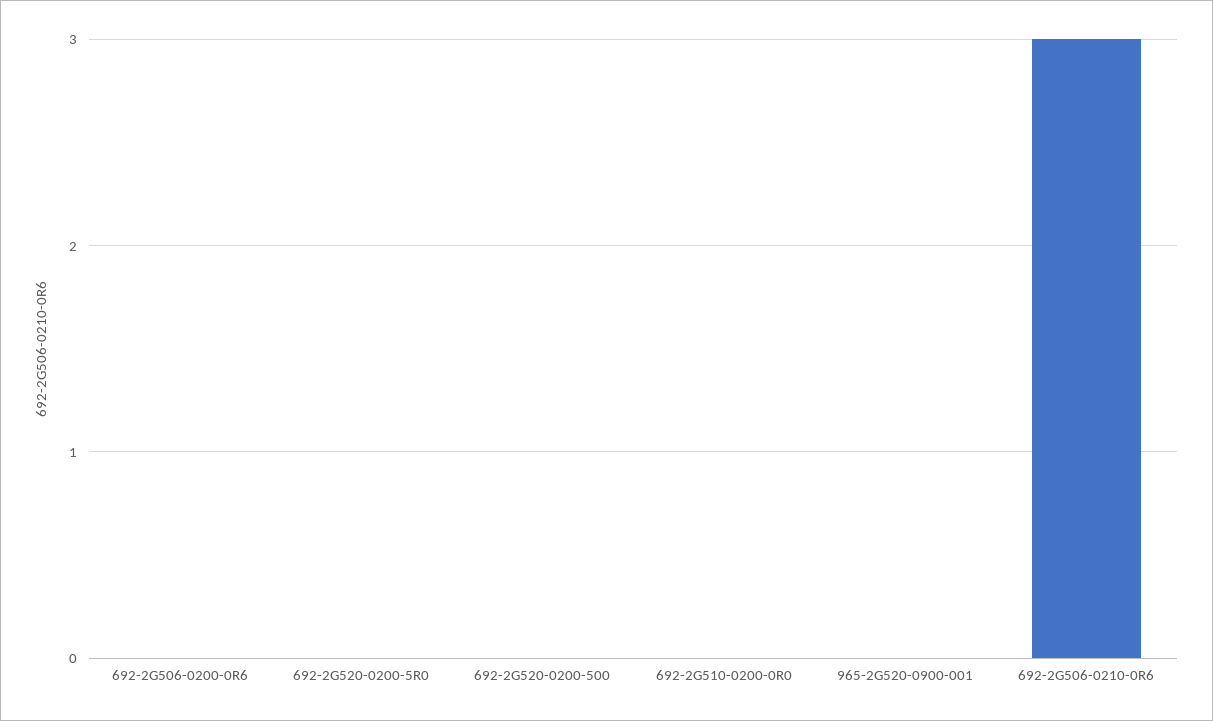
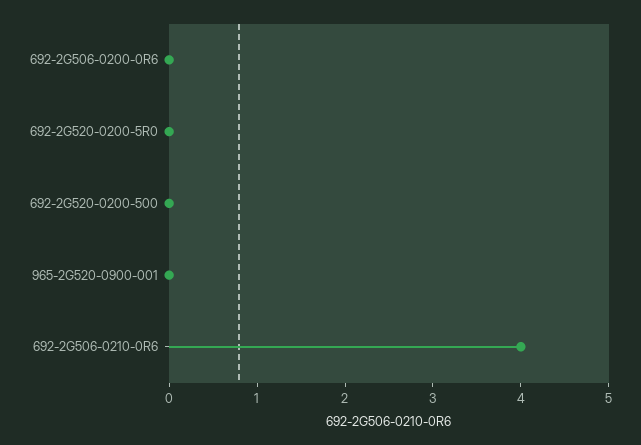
692-2G510-0200-0R0: 0 -> none
692-2G506-0210-0R6: 3 -> 4

